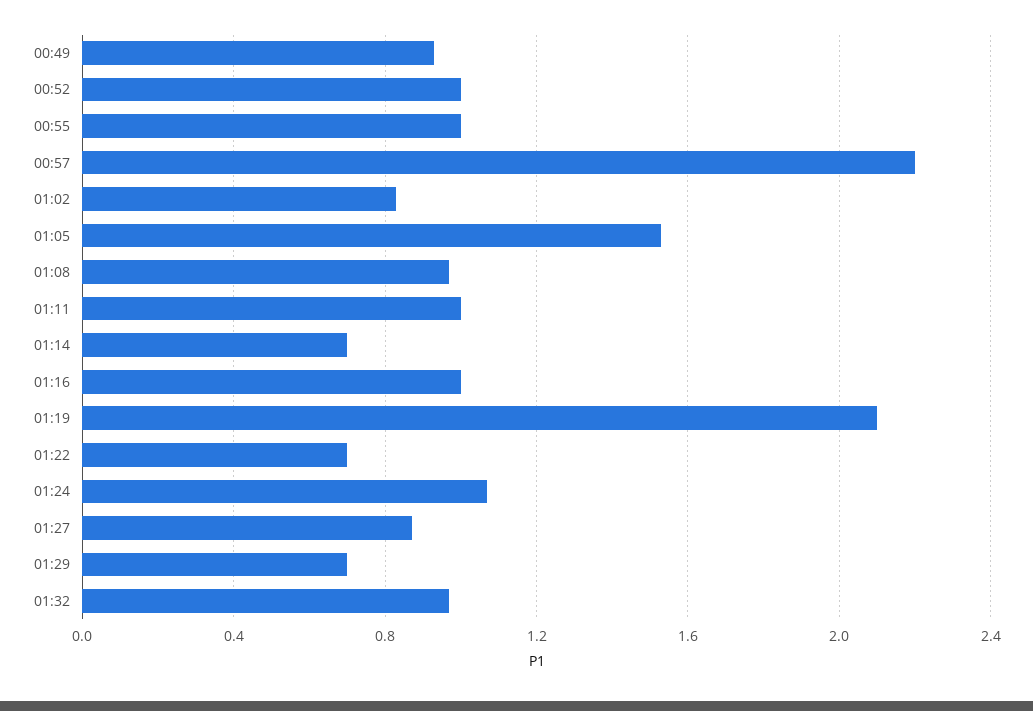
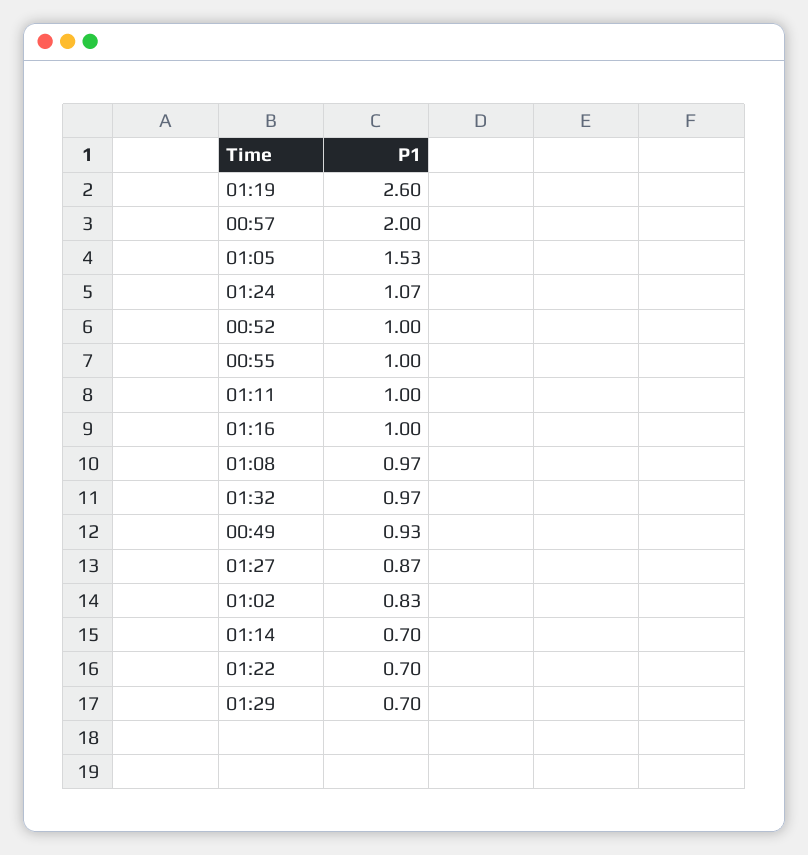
00:57: 2.2 -> 2
01:19: 2.1 -> 2.6

